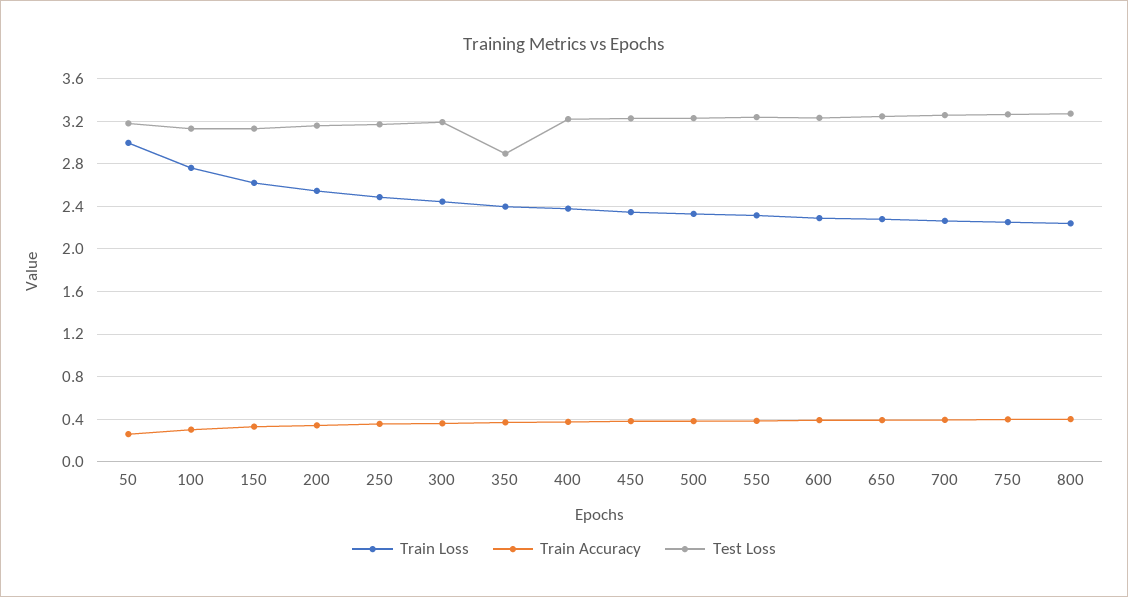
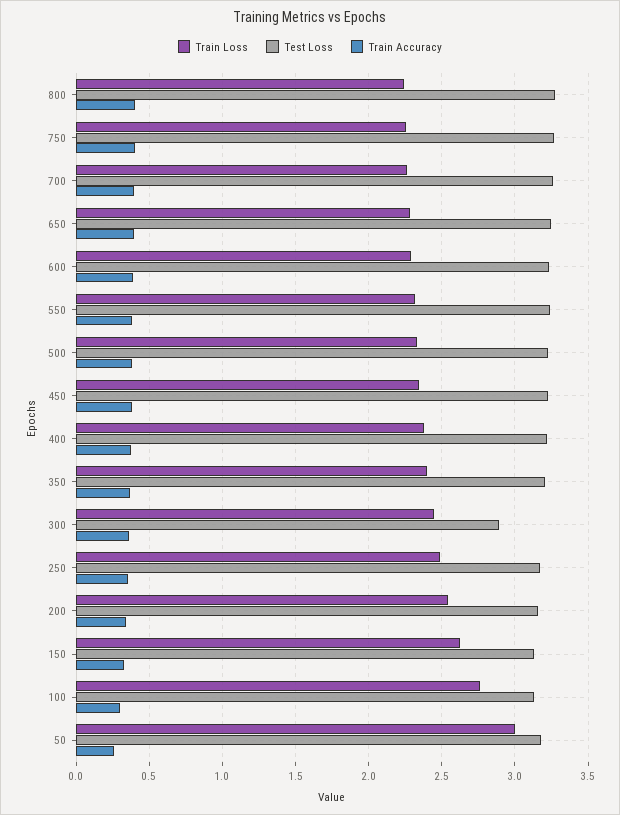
Test Loss, 300: 3.2 -> 2.9
Test Loss, 350: 2.9 -> 3.2

